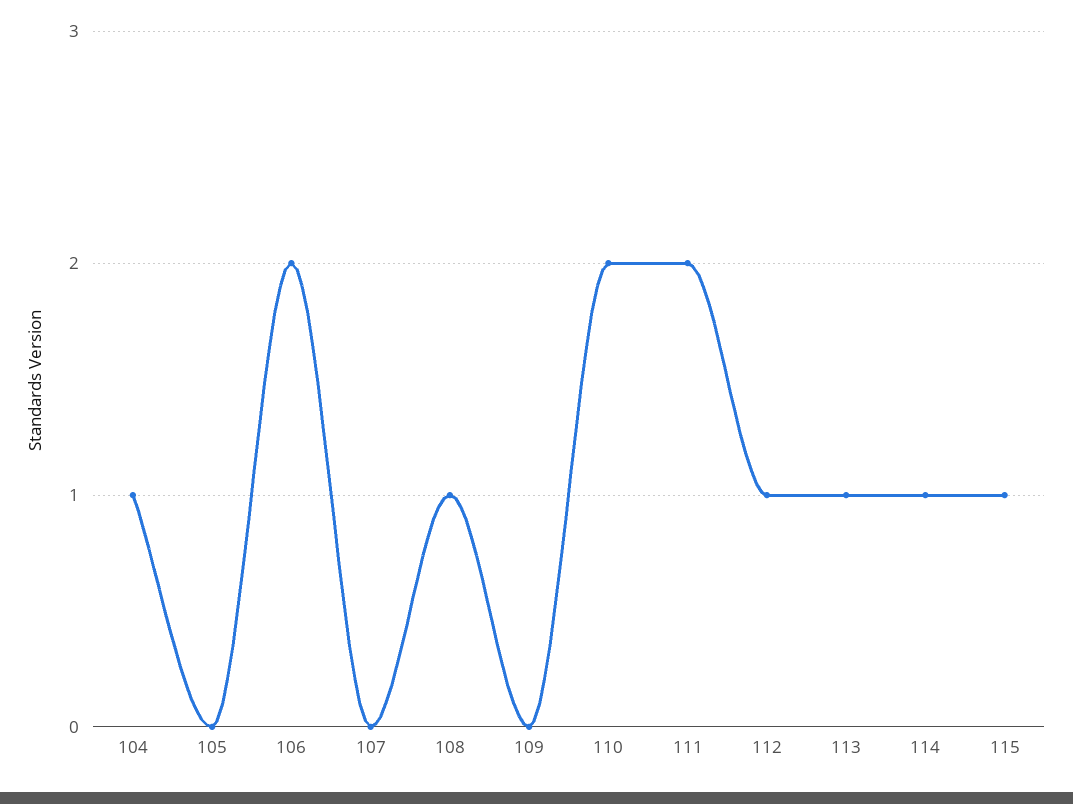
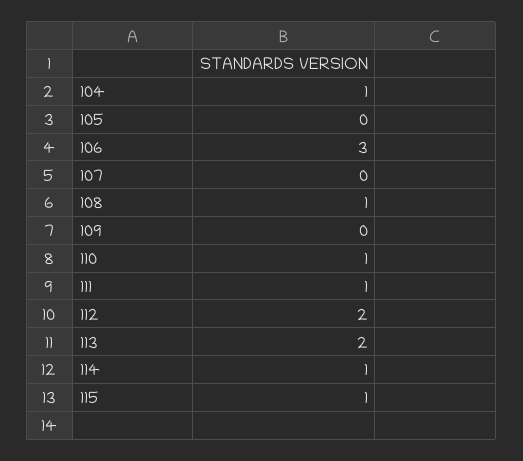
106: 2 -> 3
110: 2 -> 1
111: 2 -> 1
112: 1 -> 2
113: 1 -> 2

